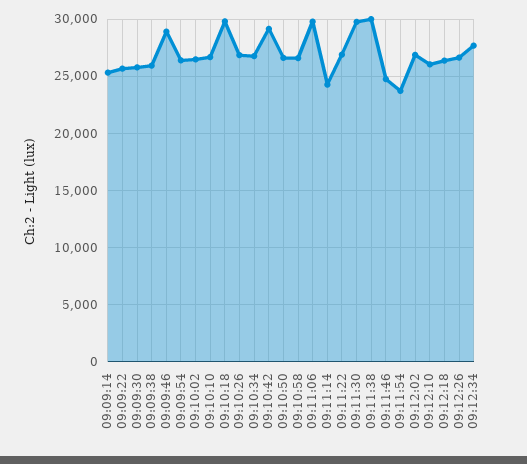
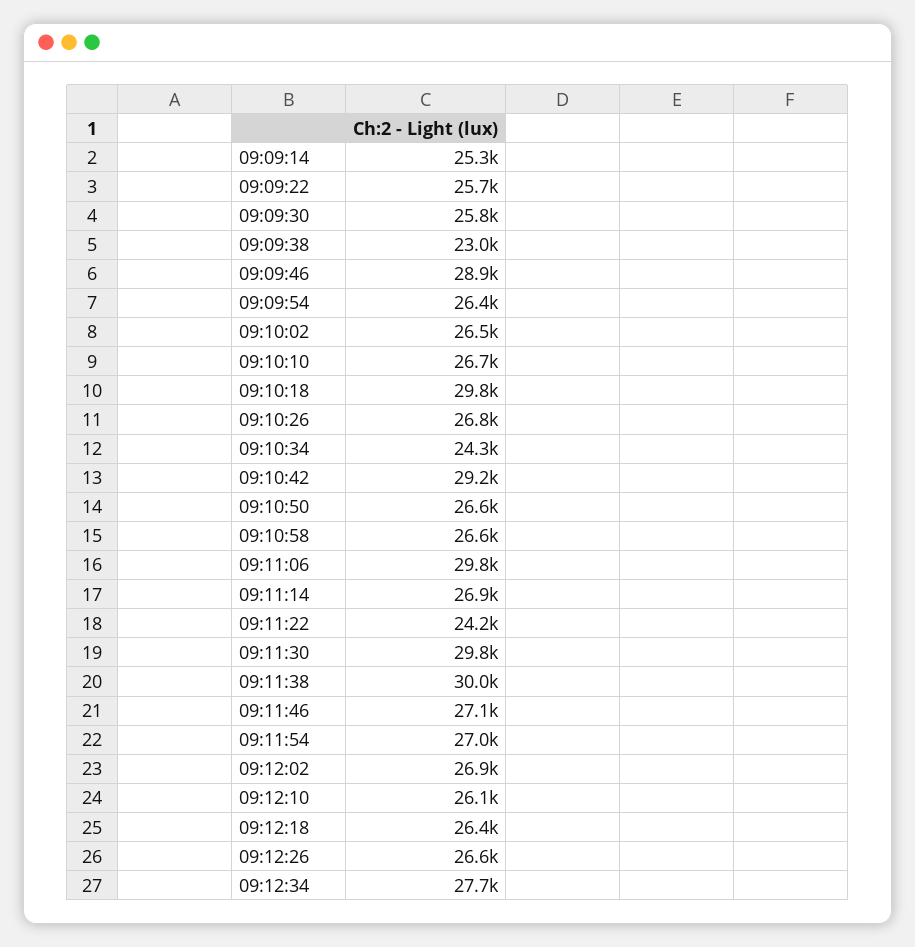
09:09:38: 26000 -> 23000
09:10:34: 27000 -> 24300
09:11:14: 24000 -> 26900
09:11:22: 27000 -> 24200
09:11:46: 25000 -> 27100
09:11:54: 24000 -> 27000

